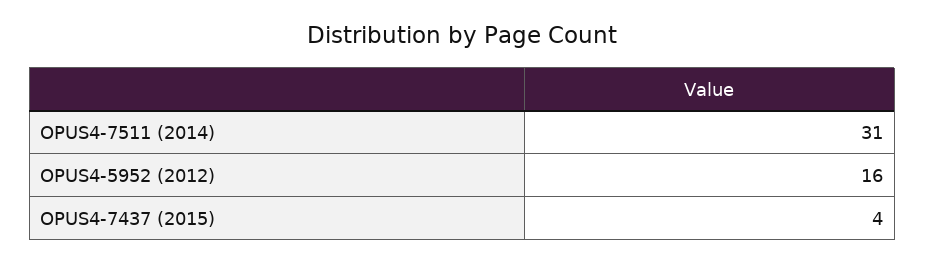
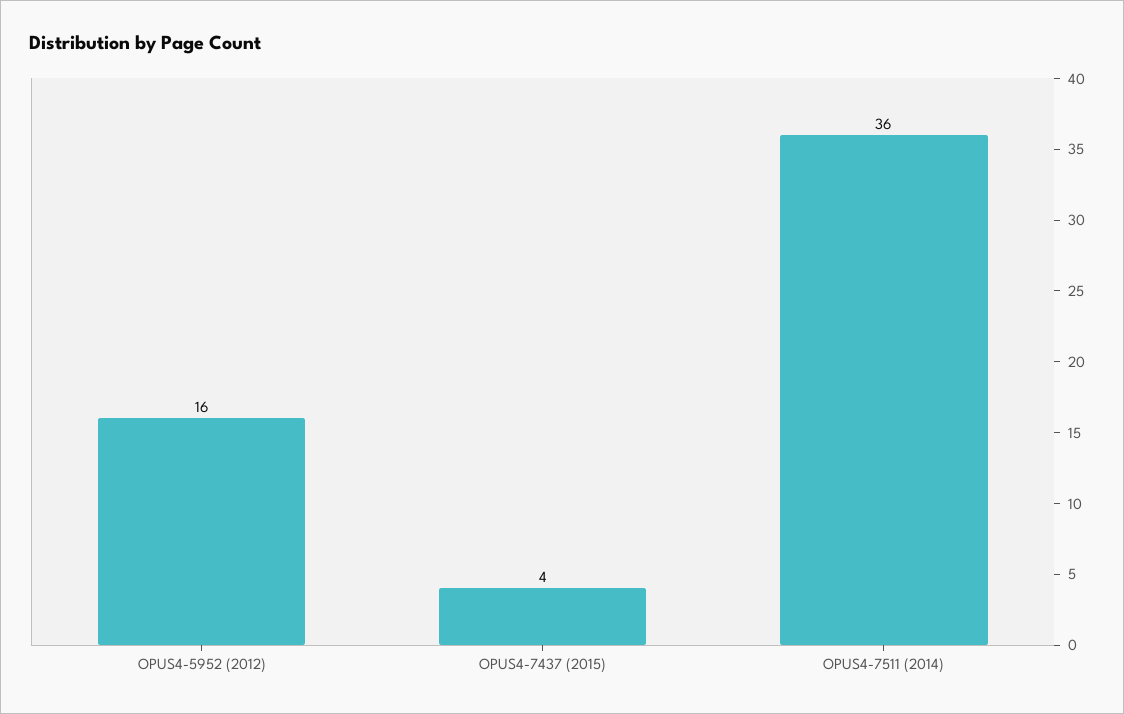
OPUS4-7511 (2014): 31 -> 36

